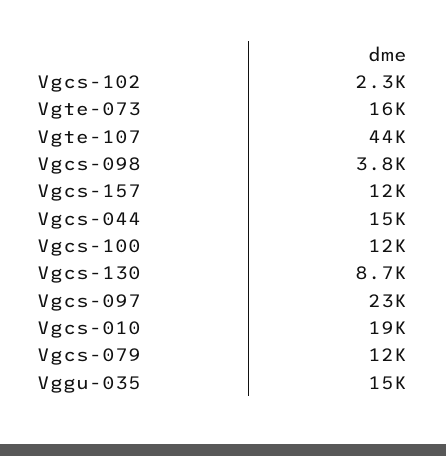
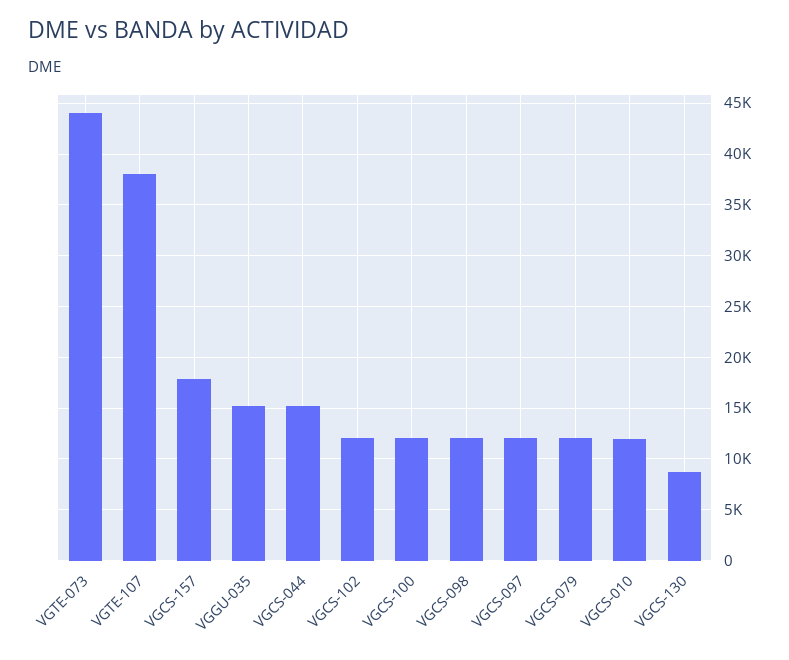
Vgcs-102: 2300 -> 12000
Vgte-073: 16000 -> 44000
Vgte-107: 44000 -> 38000
Vgcs-098: 3800 -> 12000
Vgcs-157: 12000 -> 18000
Vgcs-097: 23000 -> 12000
Vgcs-010: 19000 -> 12000

